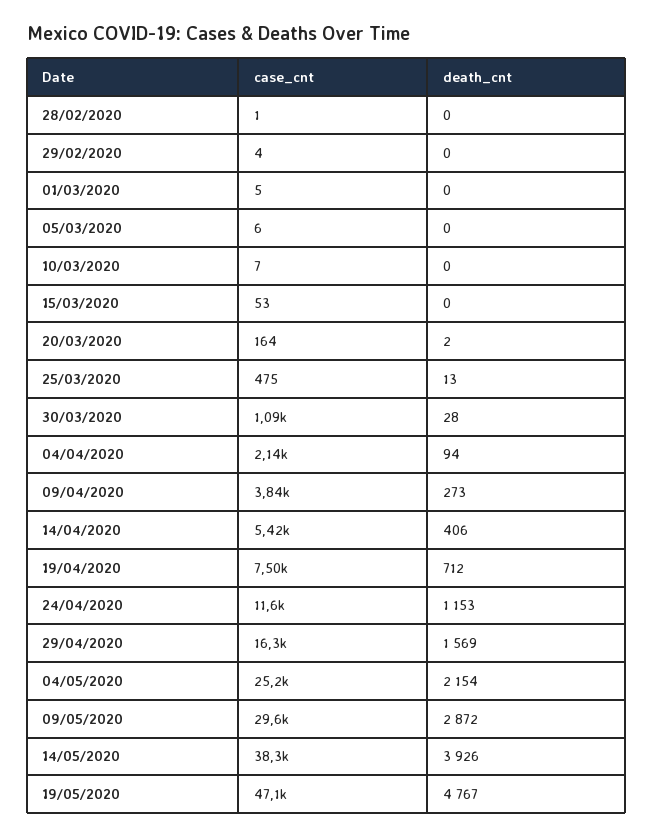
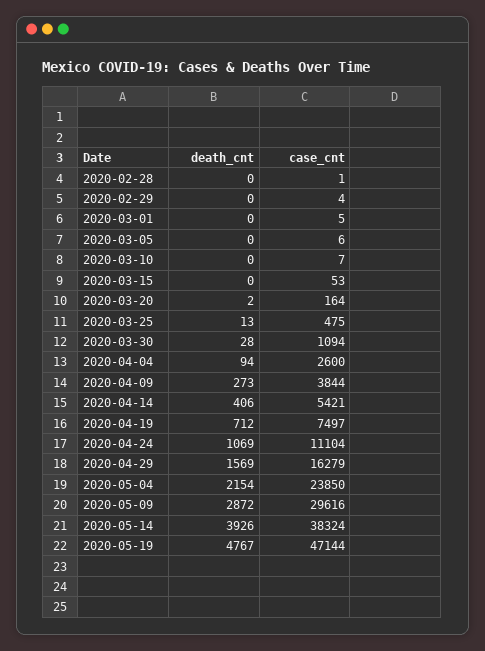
case_cnt, 04/04/2020: 2140 -> 2600
case_cnt, 24/04/2020: 11600 -> 11104
death_cnt, 24/04/2020: 1153 -> 1069
case_cnt, 04/05/2020: 25200 -> 23850

